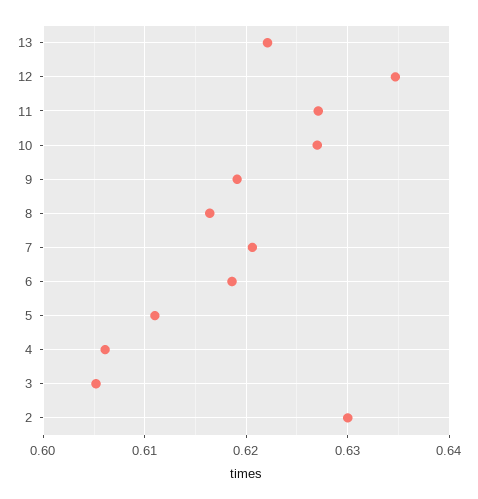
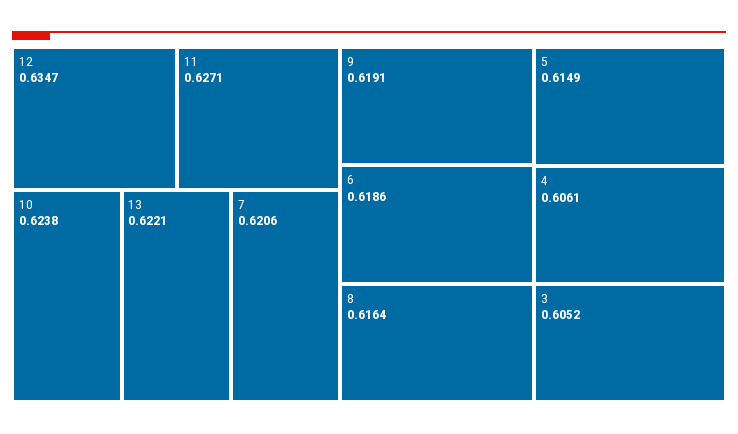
10: 0.627 -> 0.6238
5: 0.611 -> 0.6149
2: 0.63 -> none

